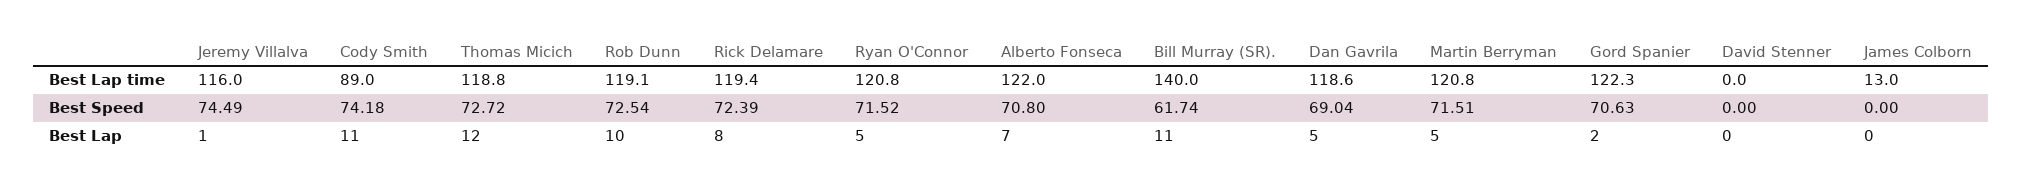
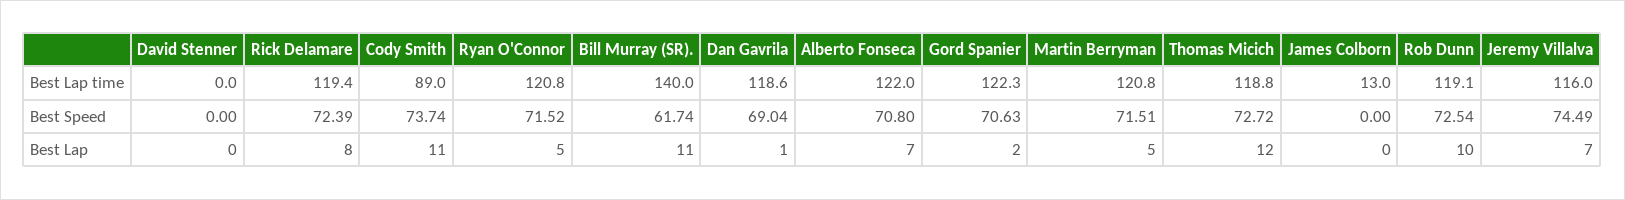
Cody Smith, Best Speed: 74.18 -> 73.74
Jeremy Villalva, Best Lap: 1 -> 7
Dan Gavrila, Best Lap: 5 -> 1

